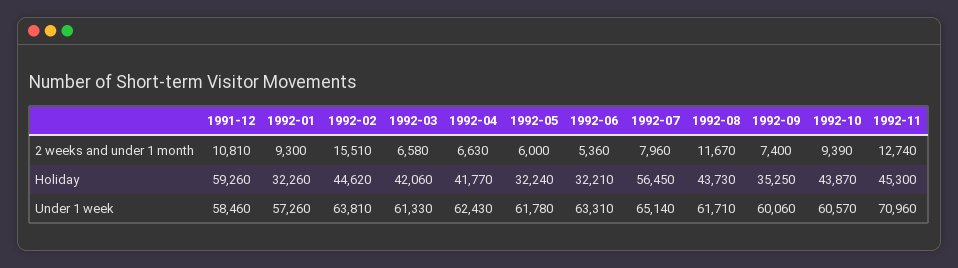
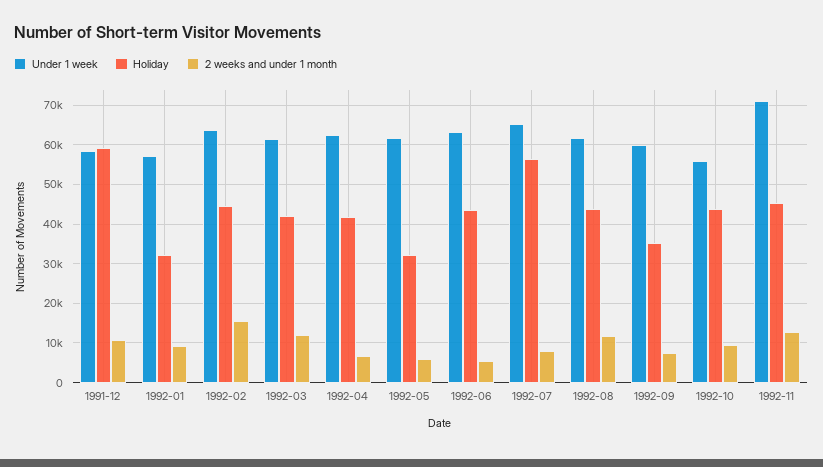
2 weeks and under 1 month, 1992-03: 6580 -> 12000
Holiday, 1992-06: 32210 -> 44000
Under 1 week, 1992-10: 60570 -> 56000

